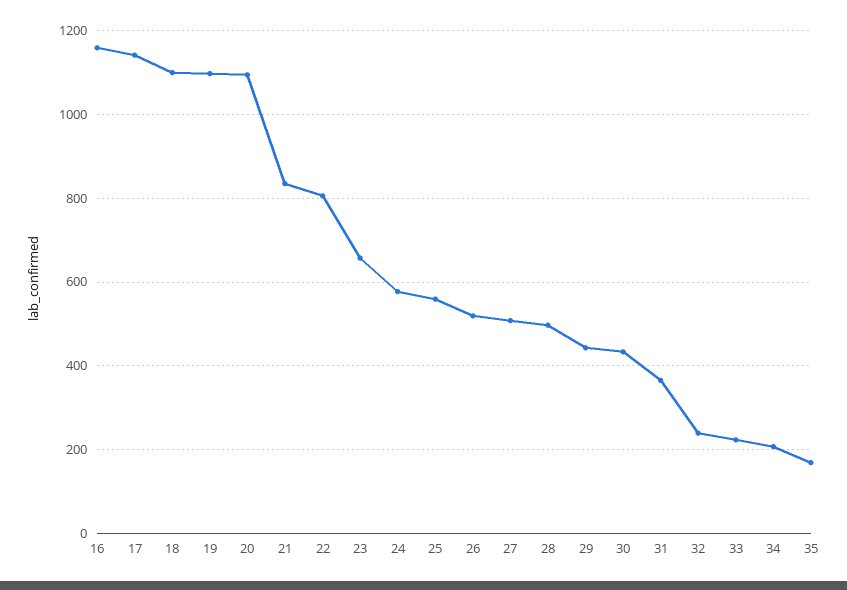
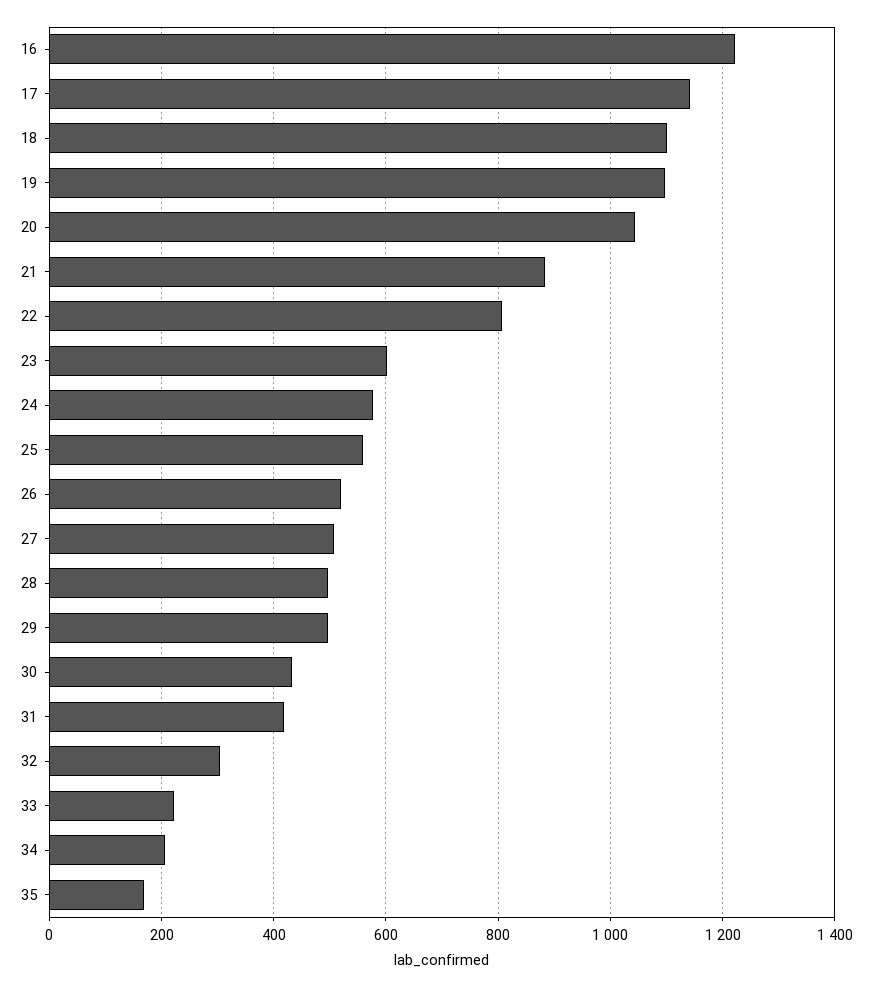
16: 1160 -> 1220
20: 1100 -> 1040
21: 840 -> 880
23: 660 -> 600
29: 440 -> 500
31: 360 -> 420
32: 240 -> 300

